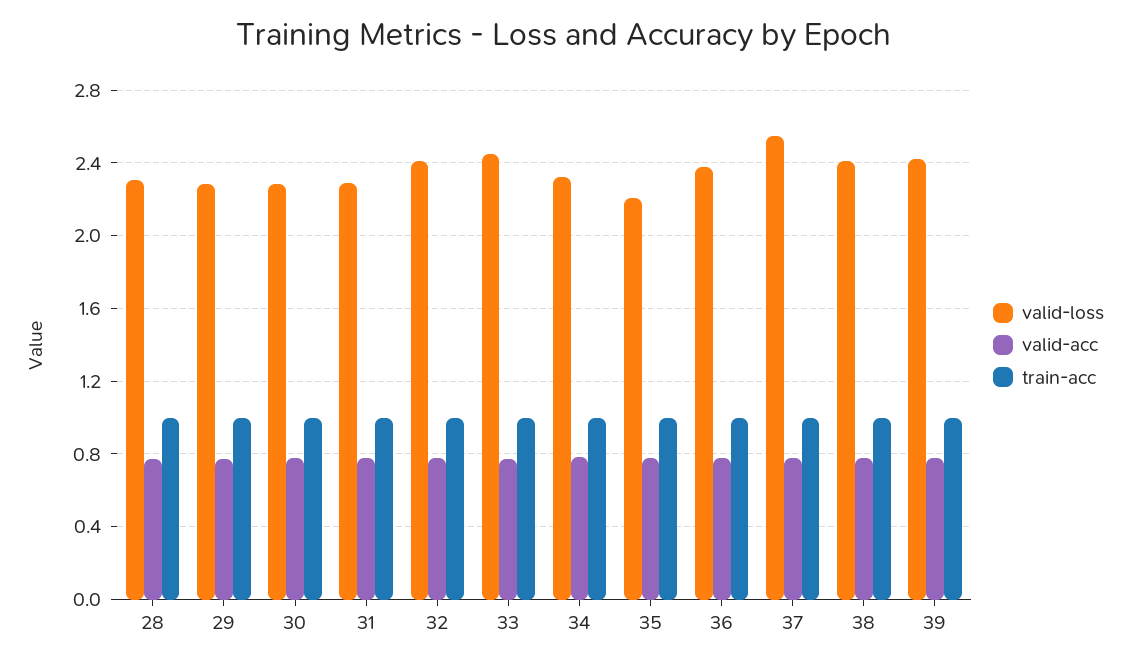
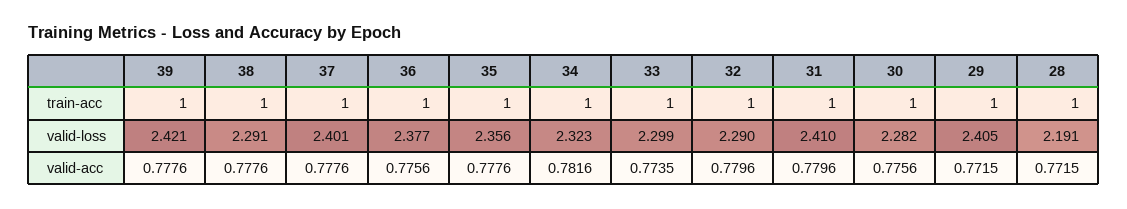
valid-loss, 28: 2.3 -> 2.191
valid-loss, 29: 2.3 -> 2.405
valid-loss, 31: 2.3 -> 2.41
valid-loss, 32: 2.4 -> 2.29
valid-loss, 33: 2.45 -> 2.299
valid-loss, 35: 2.2 -> 2.356
valid-loss, 37: 2.55 -> 2.401
valid-loss, 38: 2.4 -> 2.291

